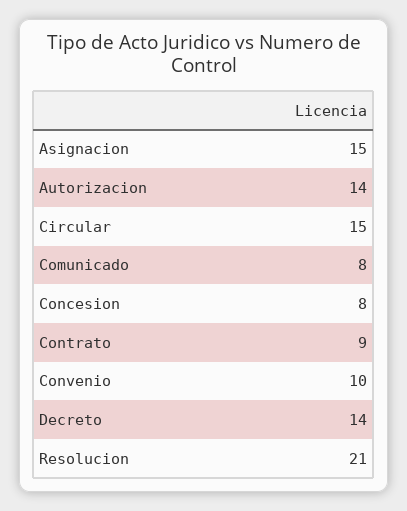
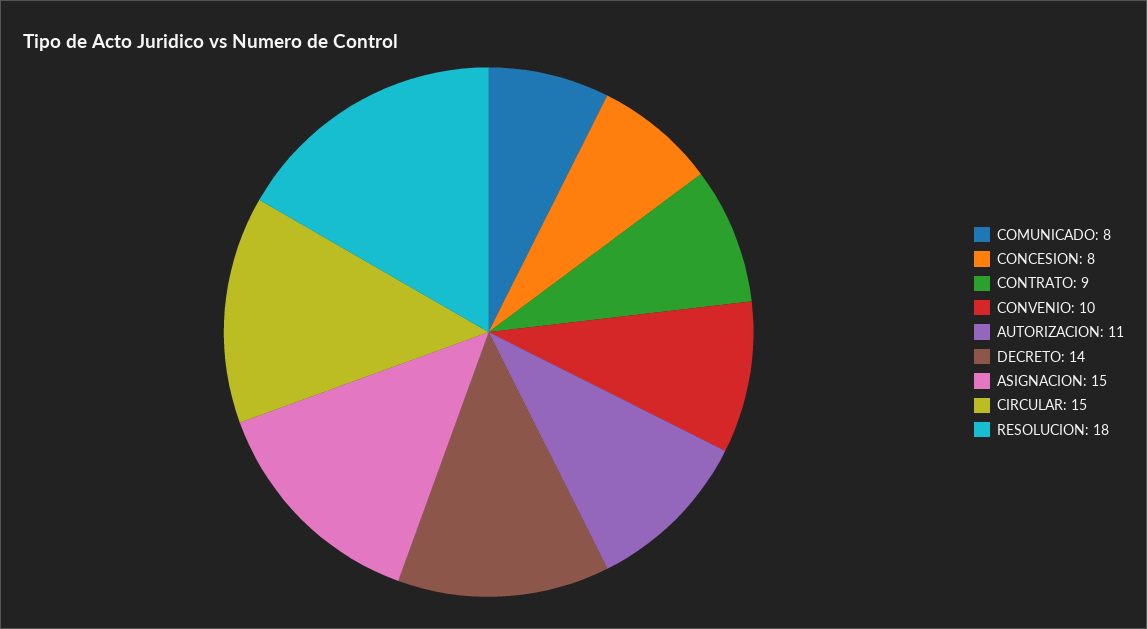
Autorizacion: 14 -> 11
Resolucion: 21 -> 18

